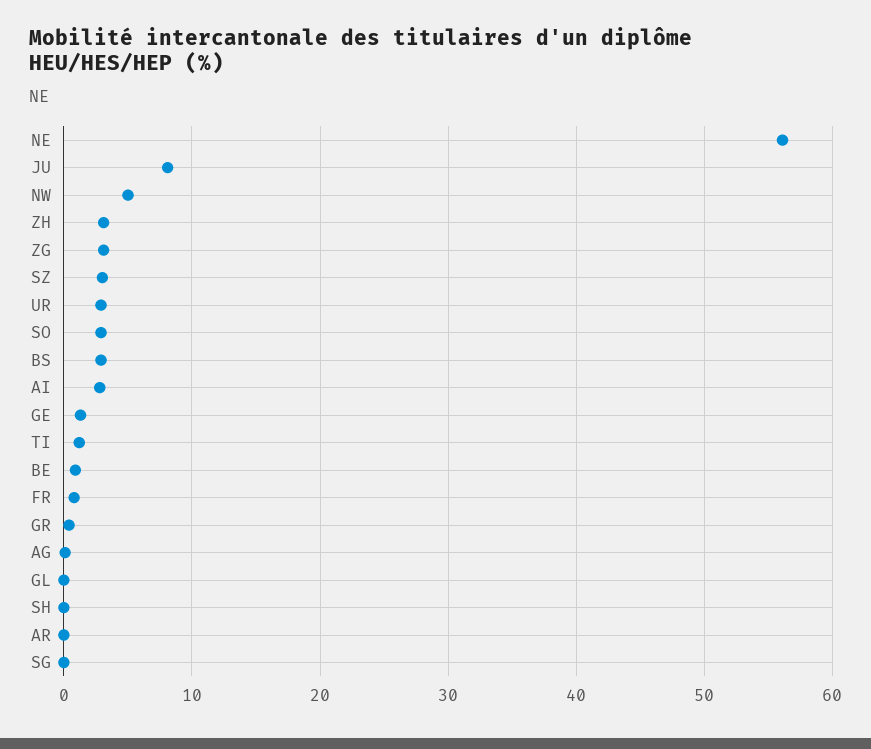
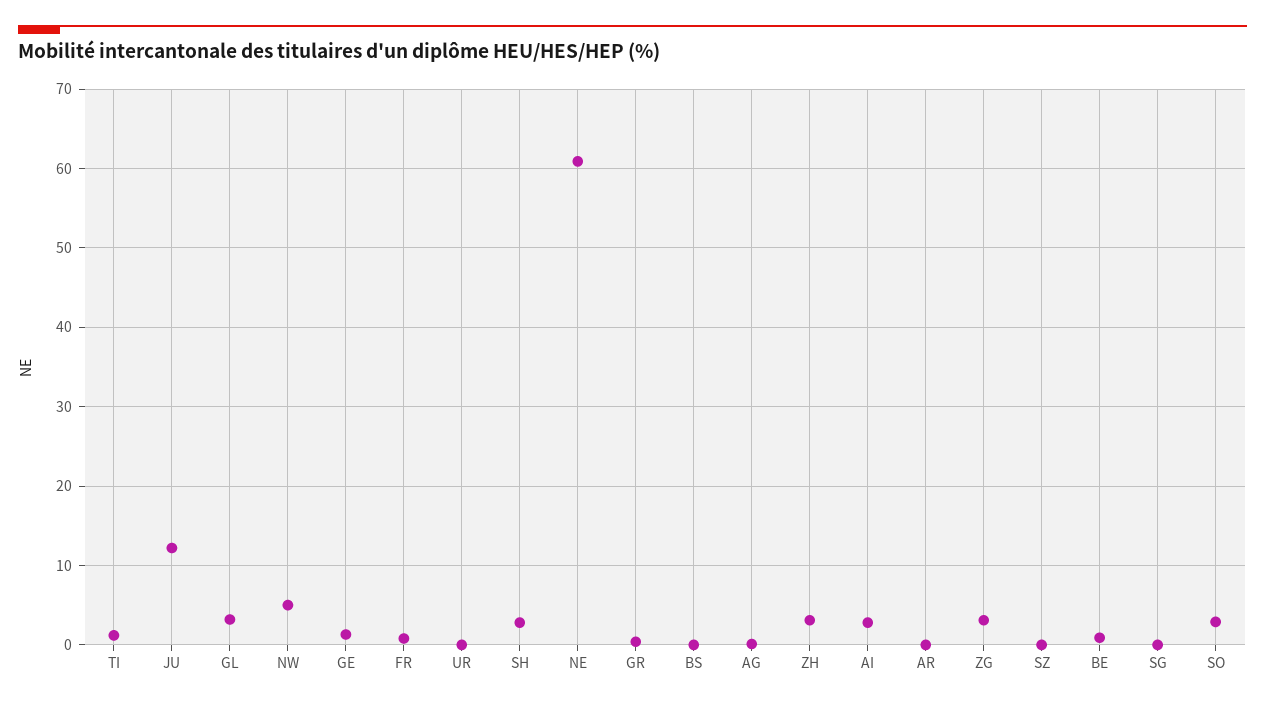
NE: 56 -> 61
JU: 8 -> 12
SZ: 3 -> 0
UR: 3 -> 0
BS: 3 -> 0
GL: 0 -> 3
SH: 0 -> 3

